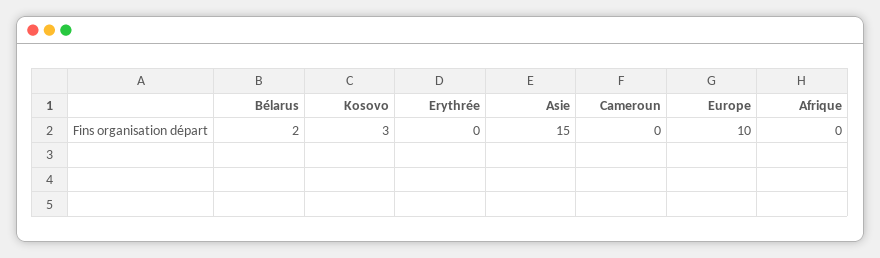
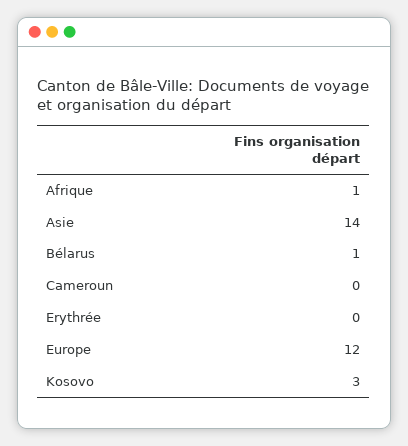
Bélarus: 2 -> 1
Asie: 15 -> 14
Europe: 10 -> 12
Afrique: 0 -> 1

